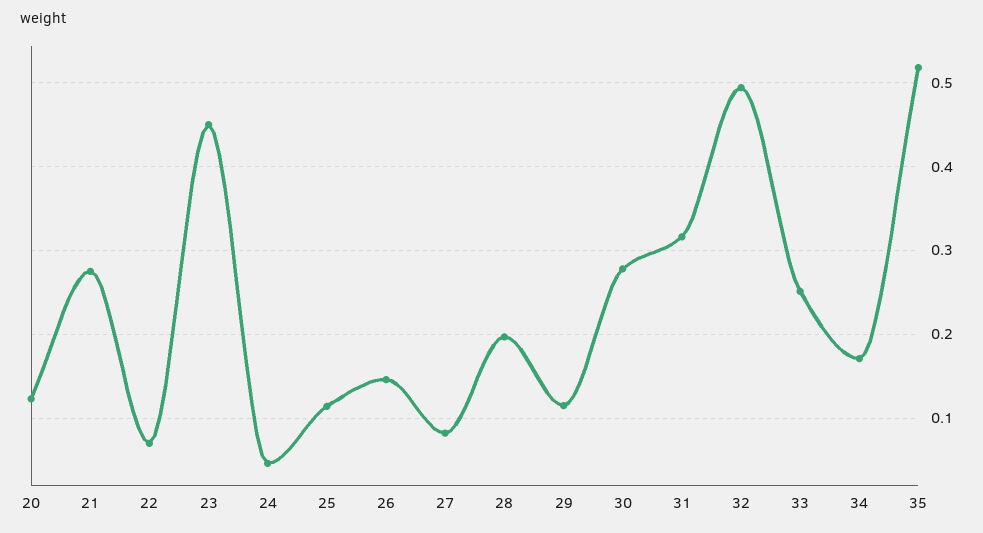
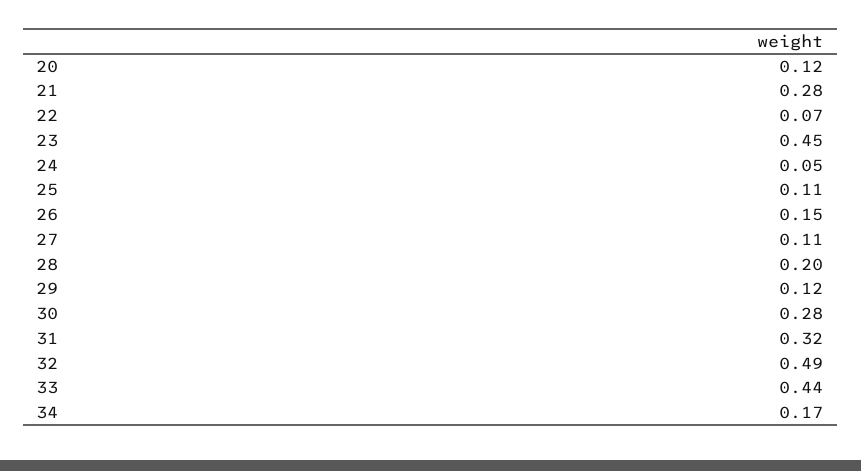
27: 0.08 -> 0.11
33: 0.25 -> 0.44
35: 0.52 -> none

